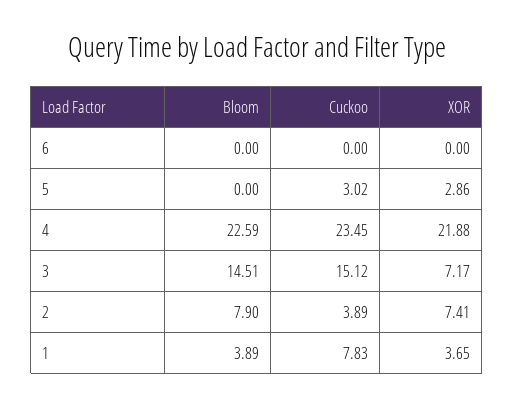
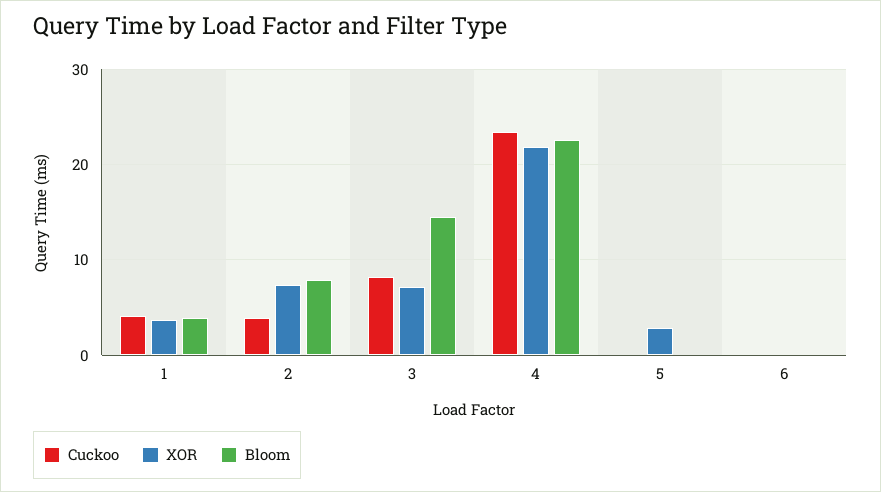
Cuckoo, 5: 3.02 -> 0
Cuckoo, 3: 15.12 -> 8
Cuckoo, 1: 7.83 -> 4

